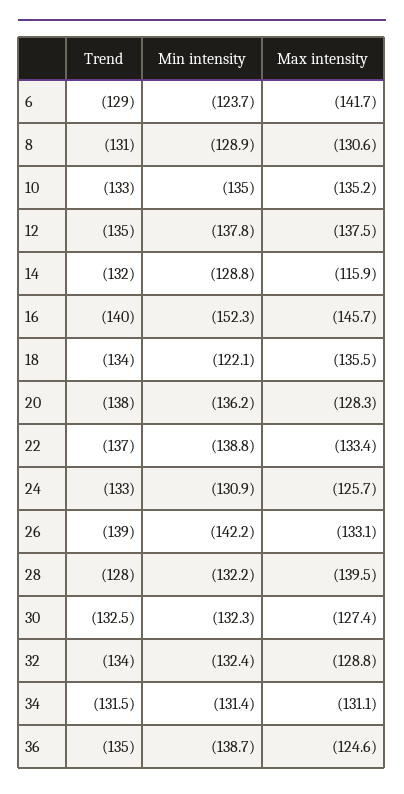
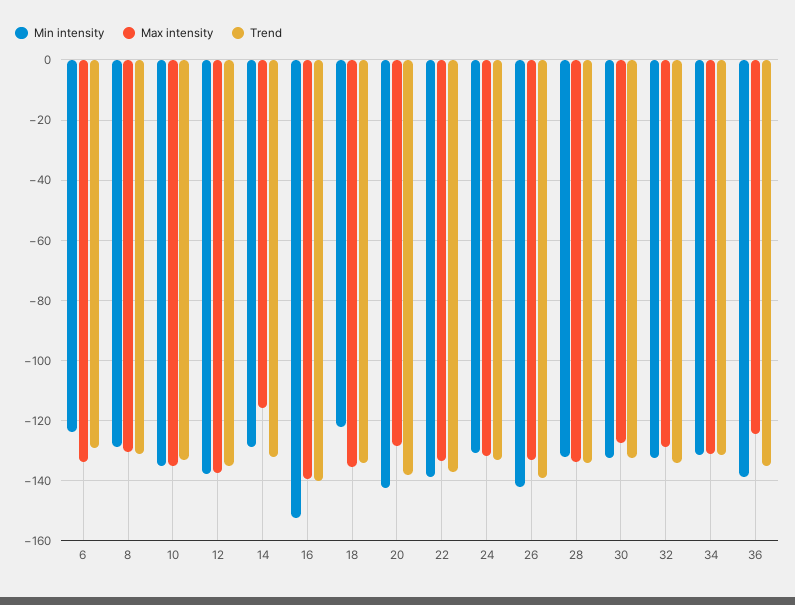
Max intensity, 6: -141.7 -> -134
Max intensity, 16: -145.7 -> -140
Min intensity, 20: -136.2 -> -142
Max intensity, 24: -125.7 -> -132
Trend, 28: -128 -> -134
Max intensity, 28: -139.5 -> -134

